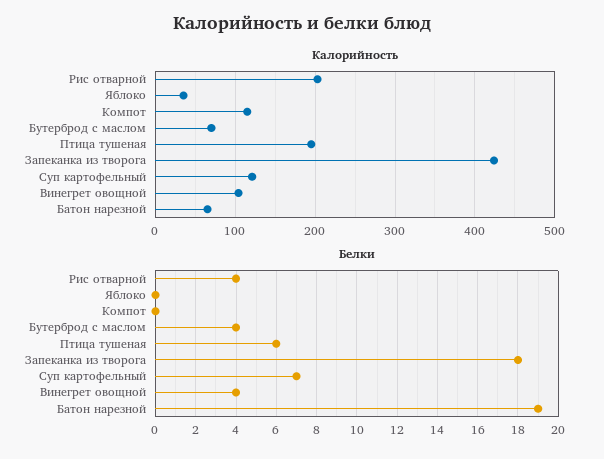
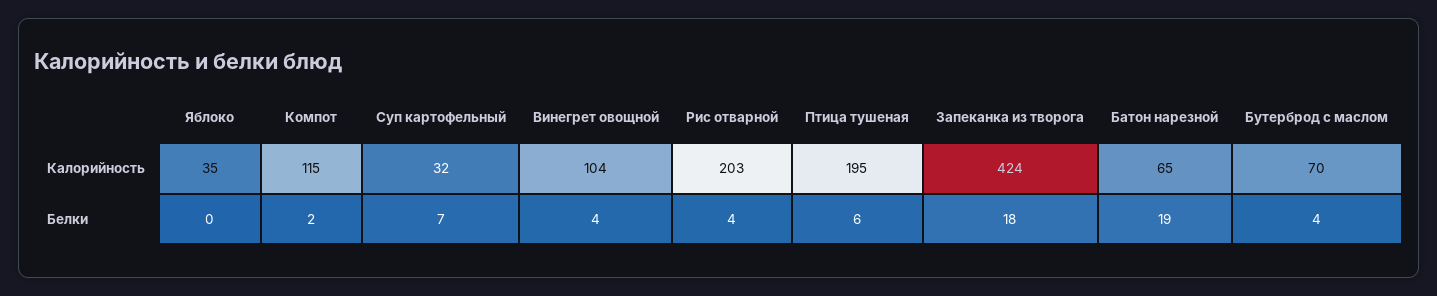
Калорийность, Суп картофельный: 120 -> 32
Белки, Компот: 0 -> 2

